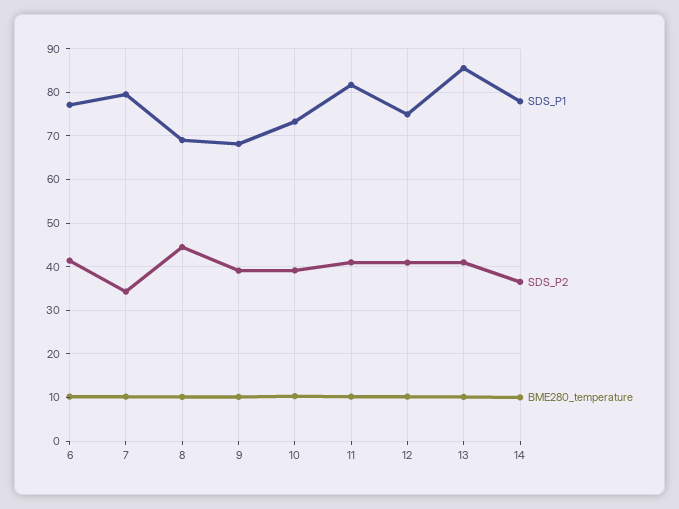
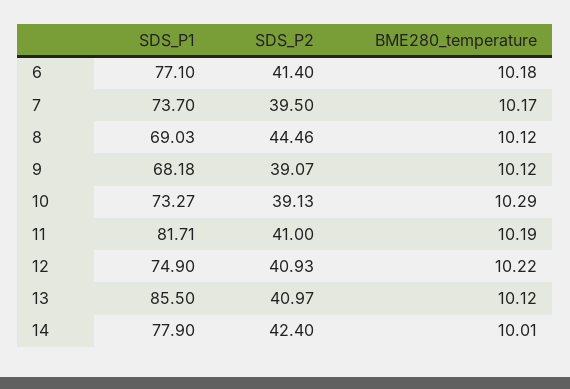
SDS_P1, 7: 80 -> 73.7
SDS_P2, 7: 34 -> 39.5
SDS_P2, 14: 36 -> 42.4

